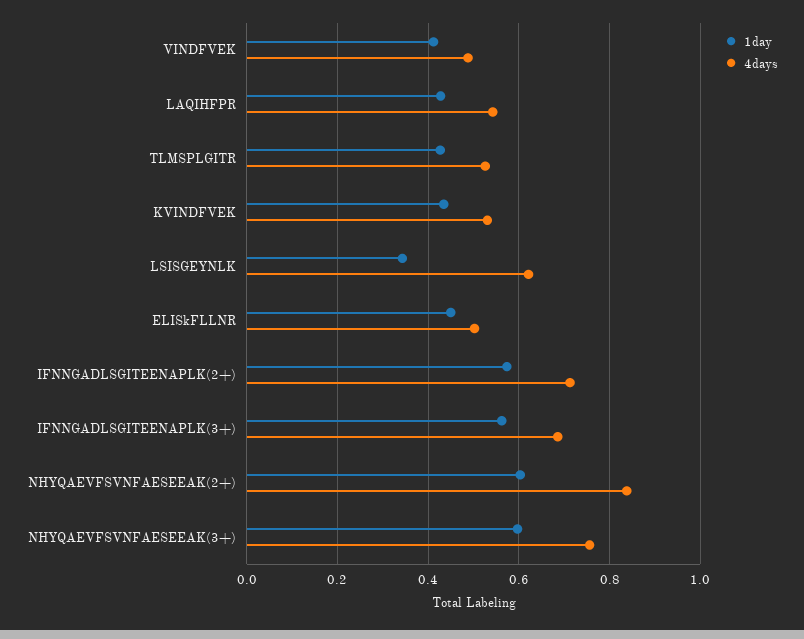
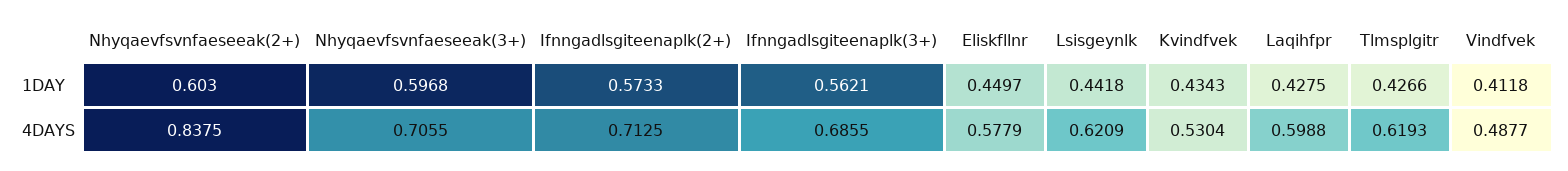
4days, LAQIHFPR: 0.54 -> 0.5988
4days, TLMSPLGITR: 0.52 -> 0.6193
1day, LSISGEYNLK: 0.34 -> 0.4418
4days, ELISkFLLNR: 0.5 -> 0.5779
4days, NHYQAEVFSVNFAESEEAK(3+): 0.76 -> 0.7055

